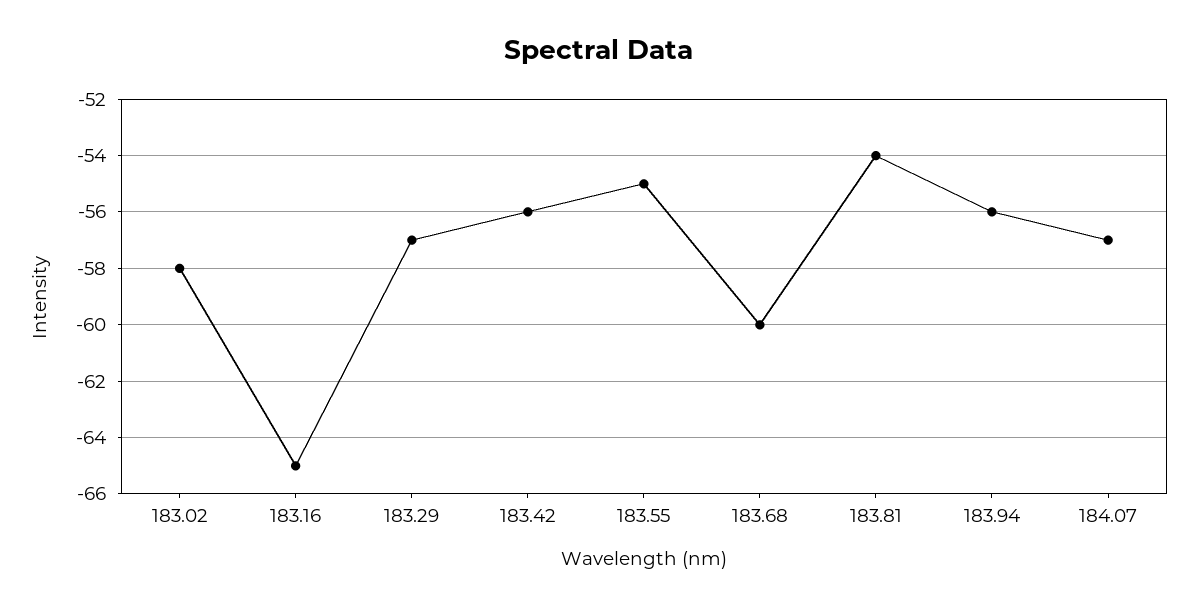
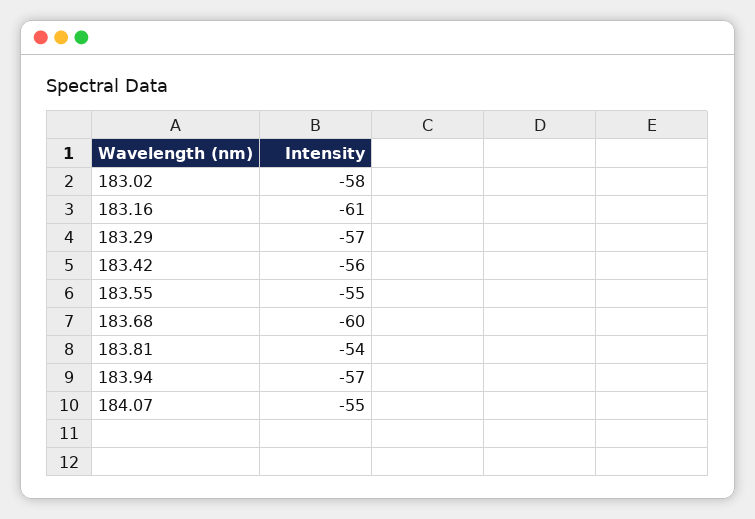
183.16: -65 -> -61
183.94: -56 -> -57
184.07: -57 -> -55

